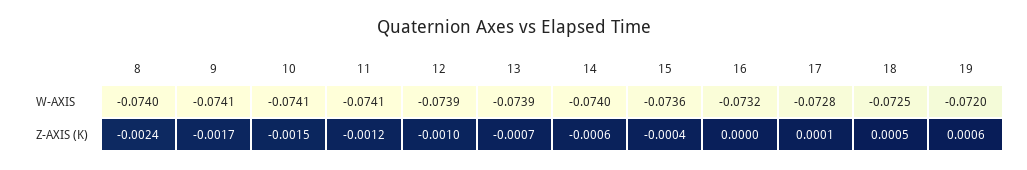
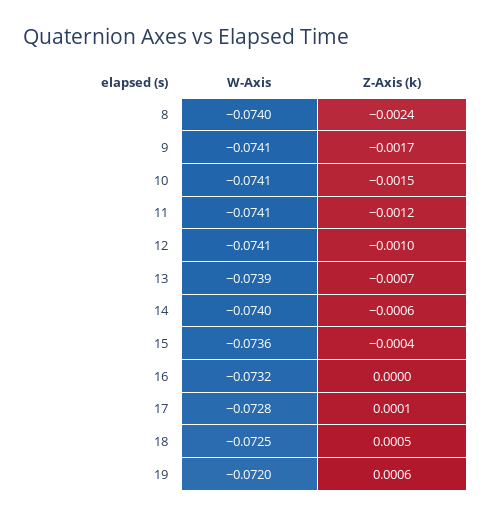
12, W-AXIS: -0.0739 -> -0.0741

